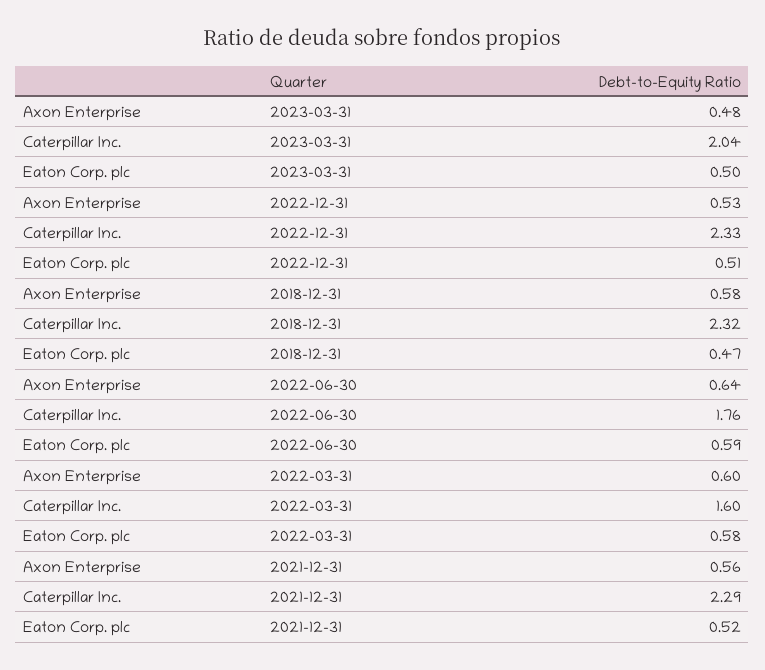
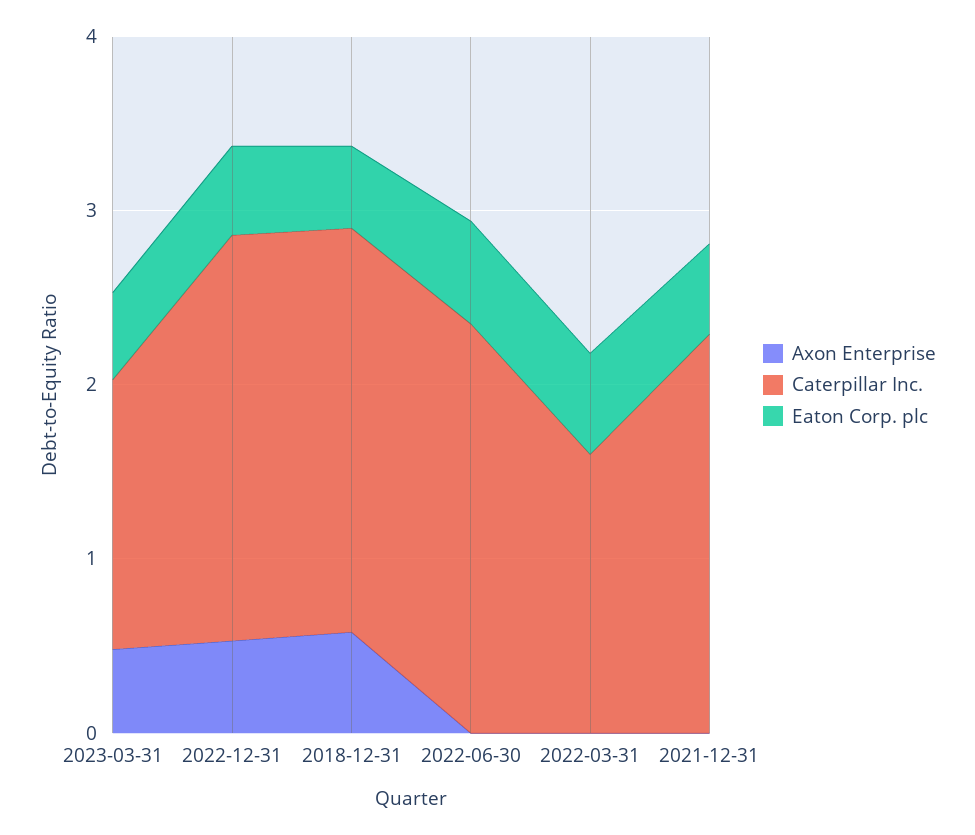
Caterpillar Inc., 2023-03-31: 2.04 -> 1.6
Axon Enterprise, 2022-06-30: 0.64 -> 0
Caterpillar Inc., 2022-06-30: 1.76 -> 2.4
Axon Enterprise, 2022-03-31: 0.6 -> 0
Axon Enterprise, 2021-12-31: 0.56 -> 0

